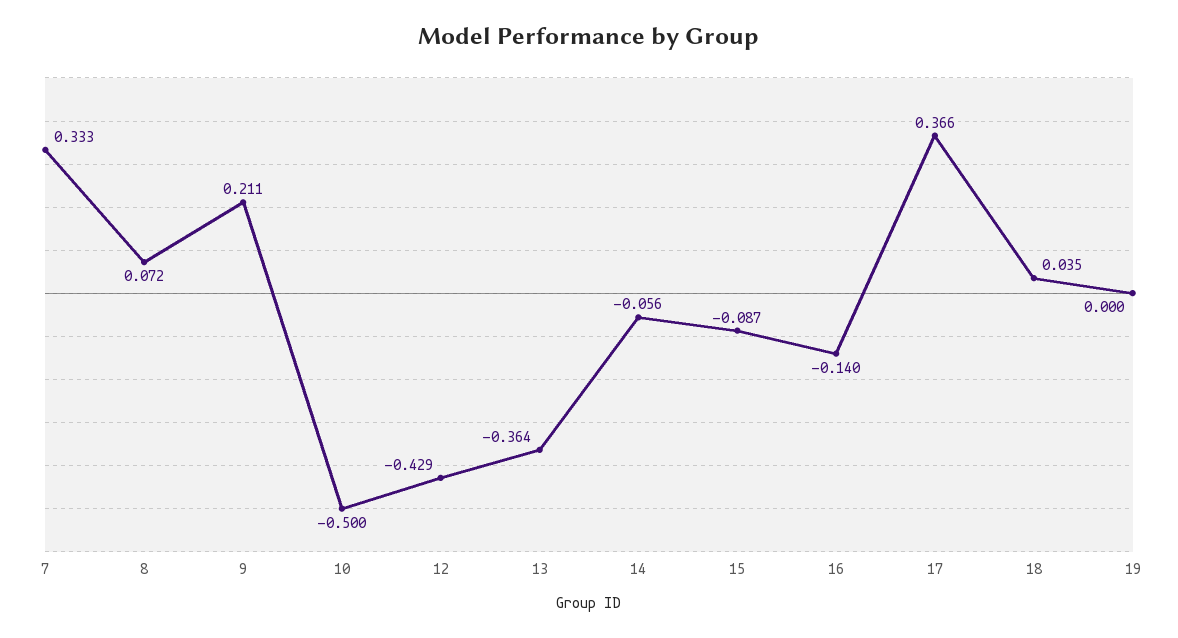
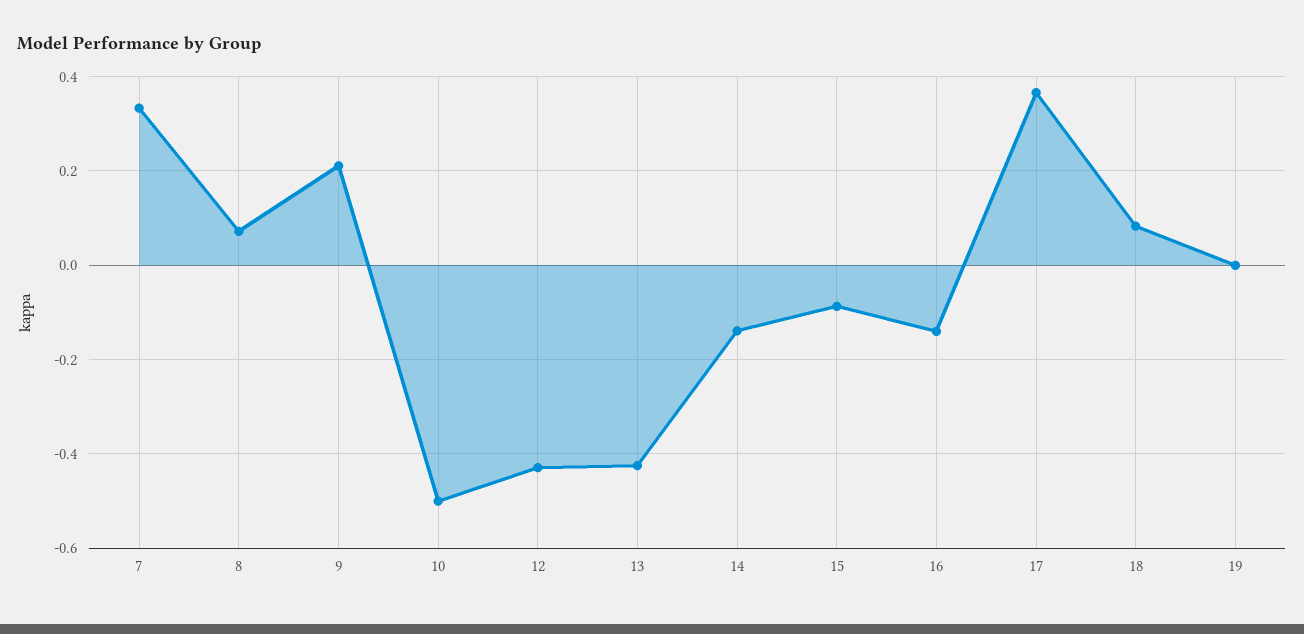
13: -0.364 -> -0.42
14: -0.056 -> -0.14
18: 0.035 -> 0.08

